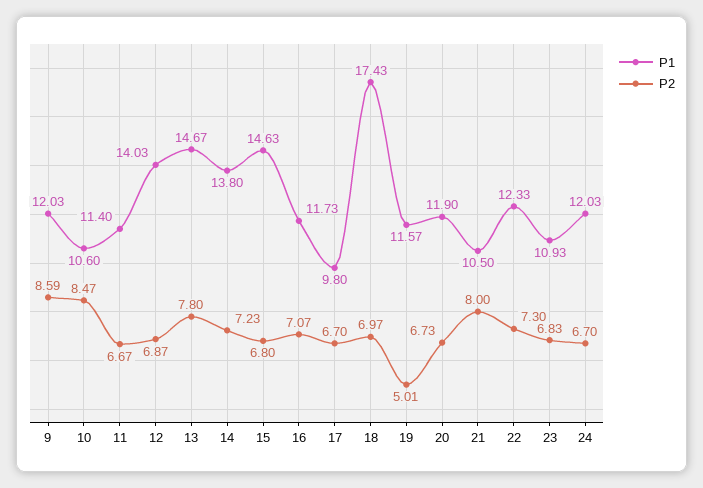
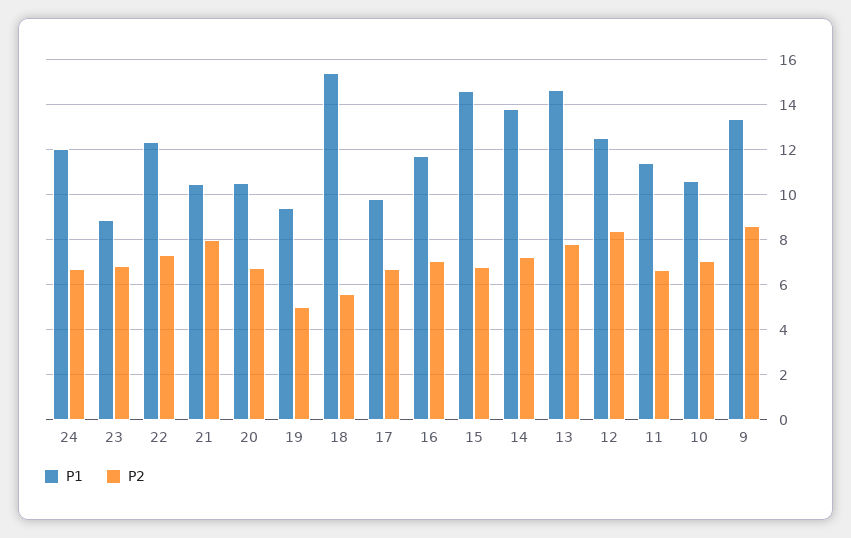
P1, 9: 12.03 -> 13.5
P2, 10: 8.47 -> 7
P1, 12: 14.03 -> 12.5
P2, 12: 6.87 -> 8.5
P1, 18: 17.43 -> 15.5
P2, 18: 6.97 -> 5.5
P1, 19: 11.57 -> 9.5
P1, 20: 11.9 -> 10.5
P1, 23: 10.93 -> 9

